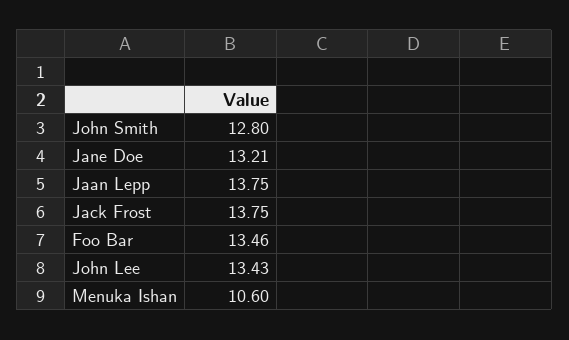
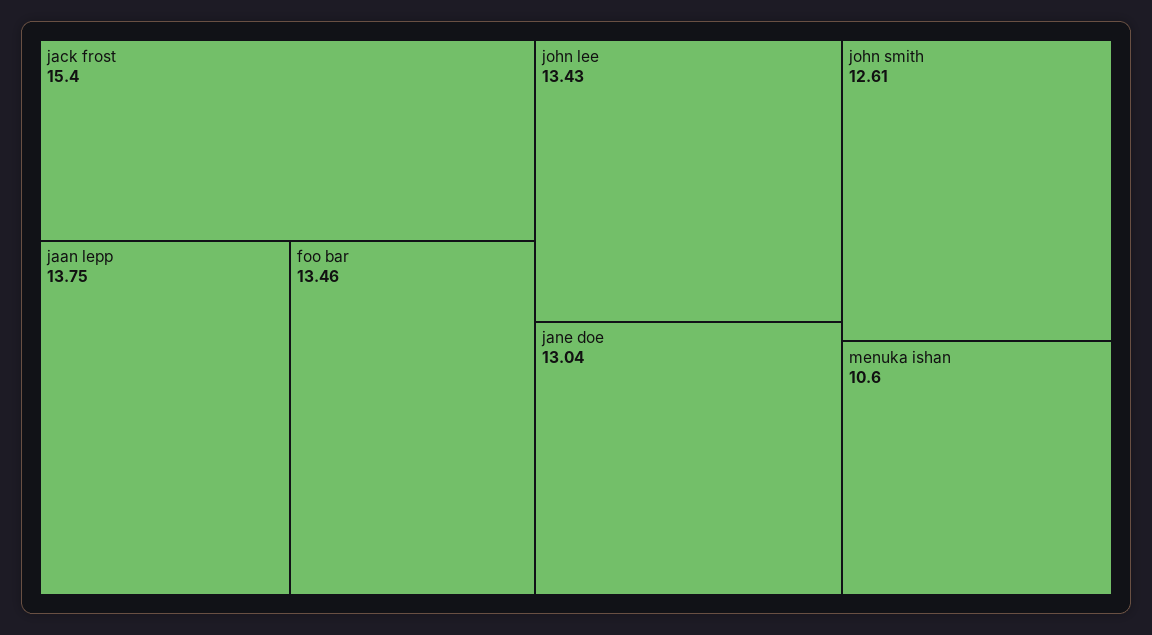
John Smith: 12.8 -> 12.61
Jane Doe: 13.21 -> 13.04
Jack Frost: 13.75 -> 15.4

